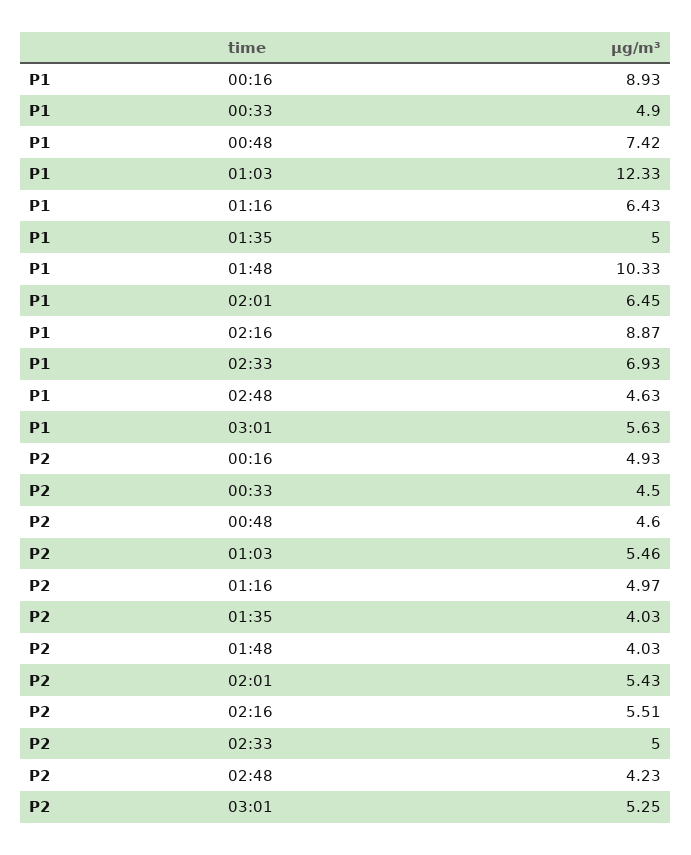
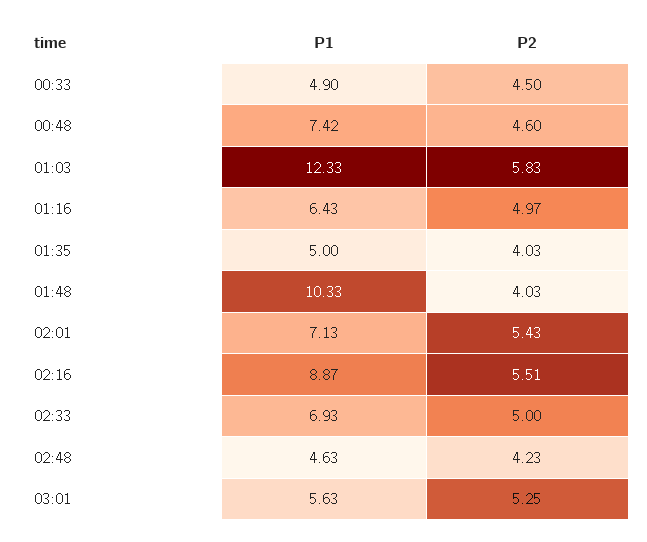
P1, 00:16: 8.93 -> none
P1, 02:01: 6.45 -> 7.13
P2, 00:16: 4.93 -> none
P2, 01:03: 5.46 -> 5.83

